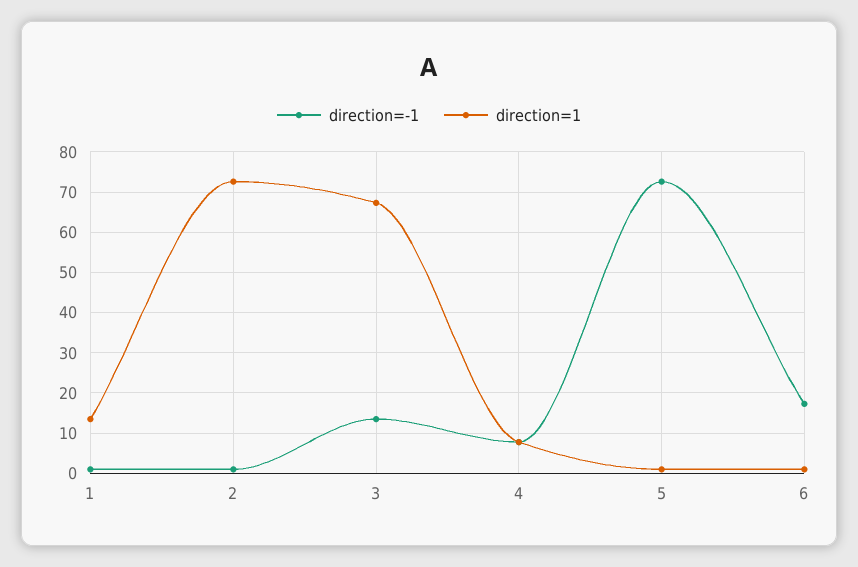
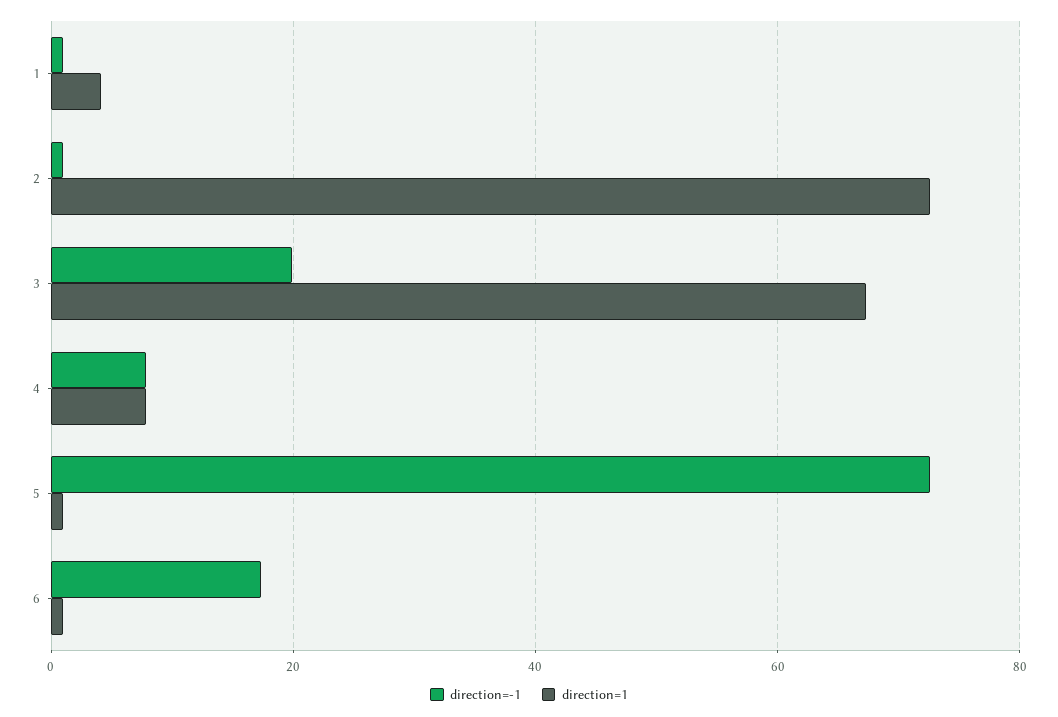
direction=1, 1: 14 -> 4
direction=-1, 3: 14 -> 20

